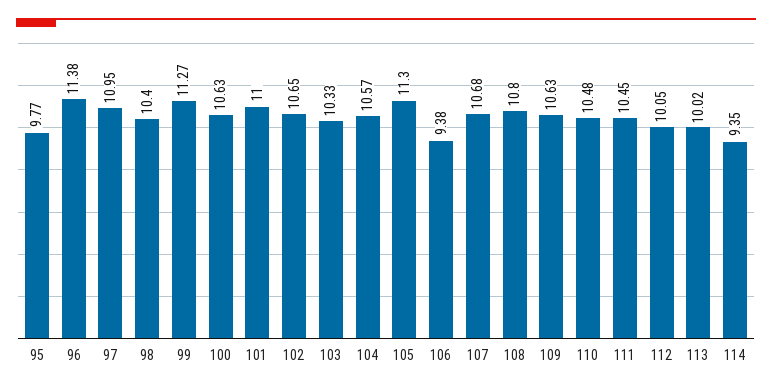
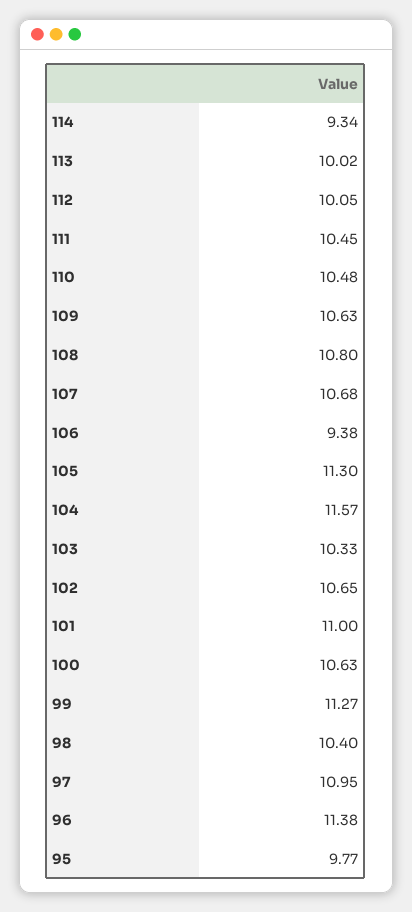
104: 10.57 -> 11.57
114: 9.35 -> 9.34

